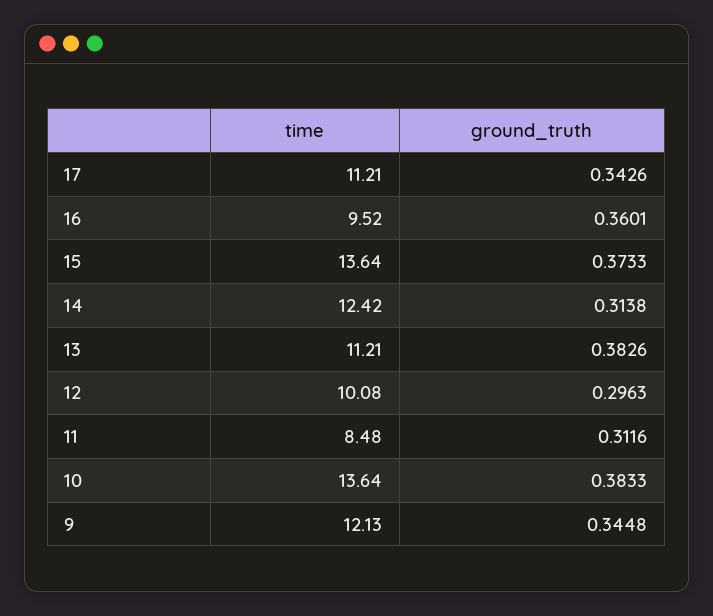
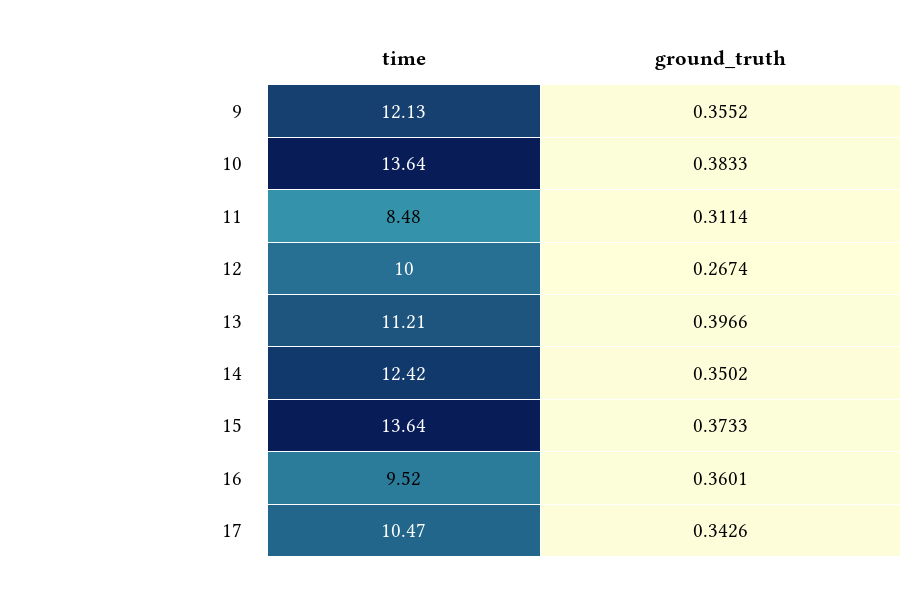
time, 17: 11.21 -> 10.47
ground_truth, 14: 0.3138 -> 0.3502
ground_truth, 13: 0.3826 -> 0.3966
time, 12: 10.08 -> 10
ground_truth, 12: 0.2963 -> 0.2674
ground_truth, 11: 0.3116 -> 0.3114
ground_truth, 9: 0.3448 -> 0.3552

